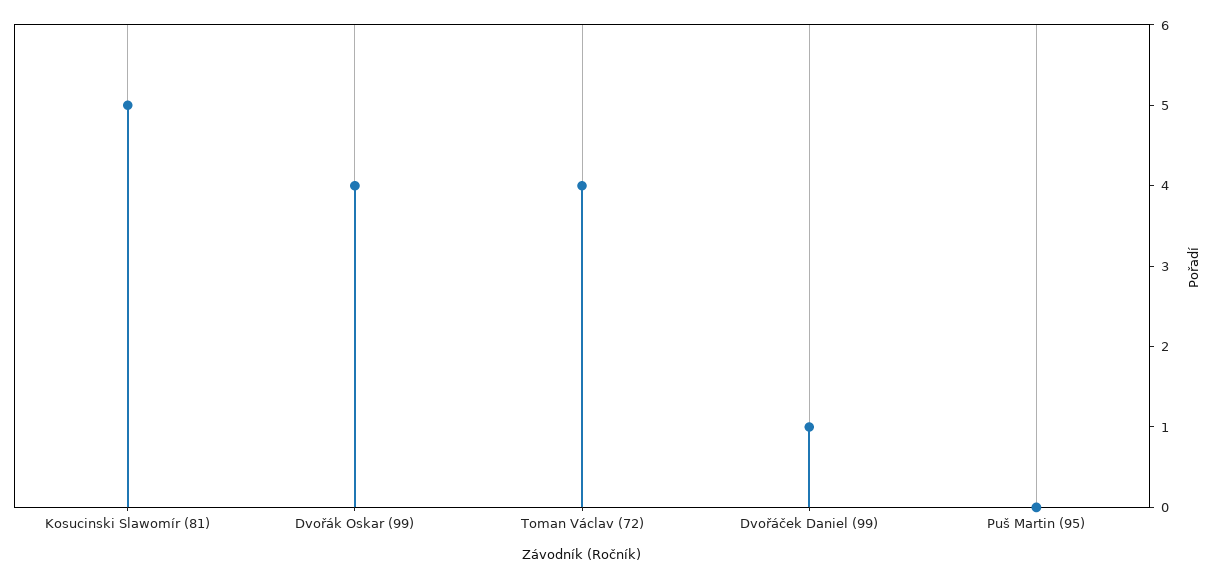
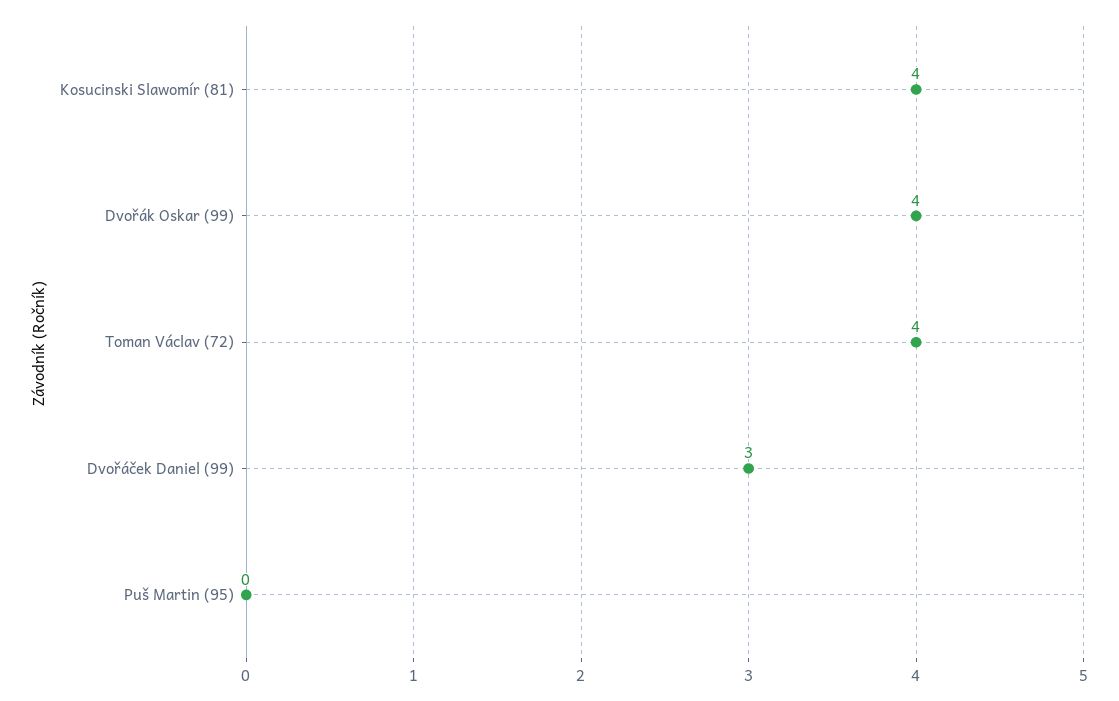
Kosucinski Slawomír (81): 5 -> 4
Dvořáček Daniel (99): 1 -> 3

